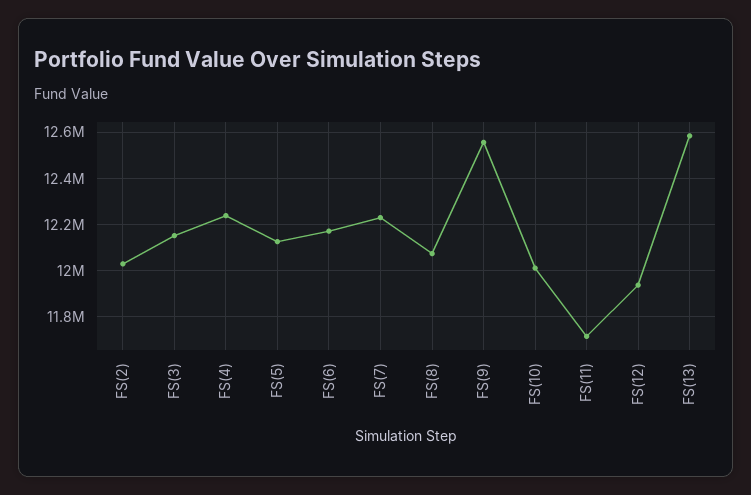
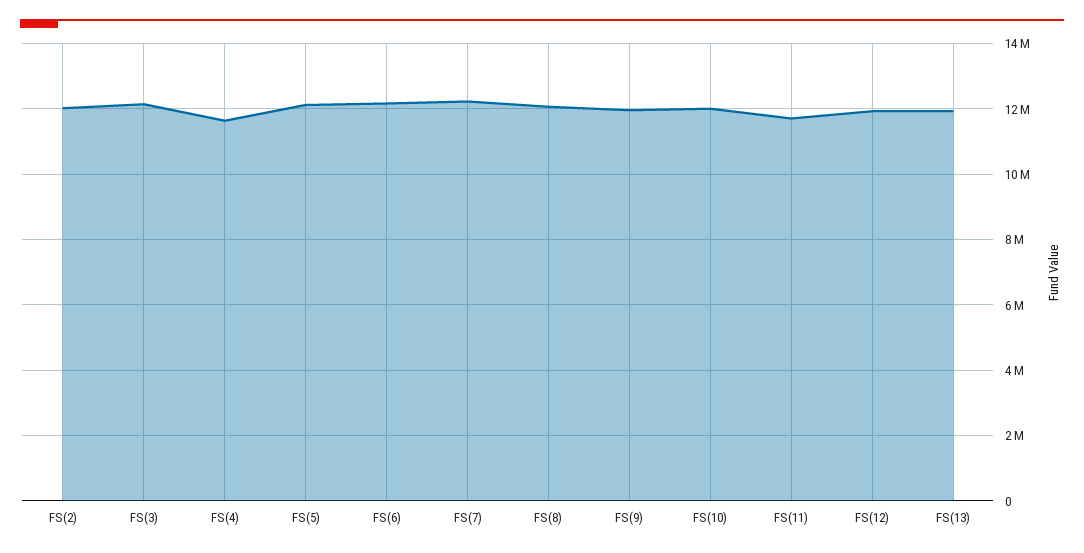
FS(4): 12250000 -> 11600000
FS(9): 12550000 -> 12000000
FS(13): 12600000 -> 12000000

